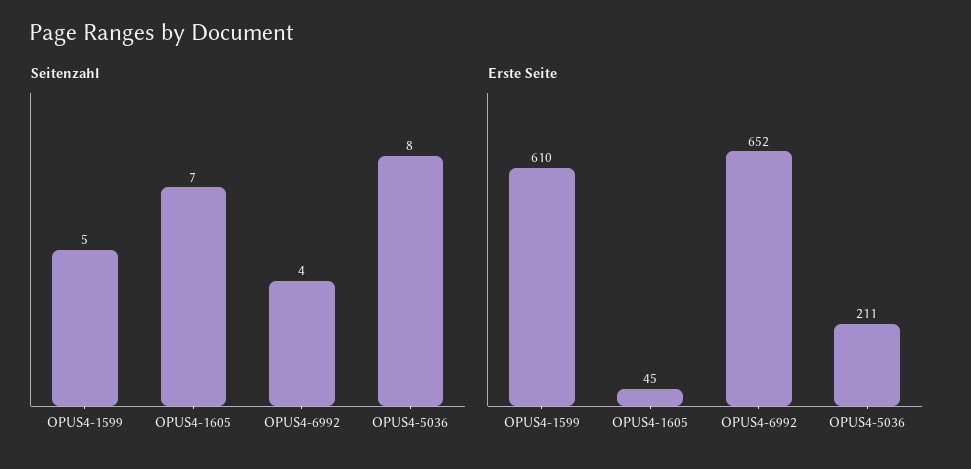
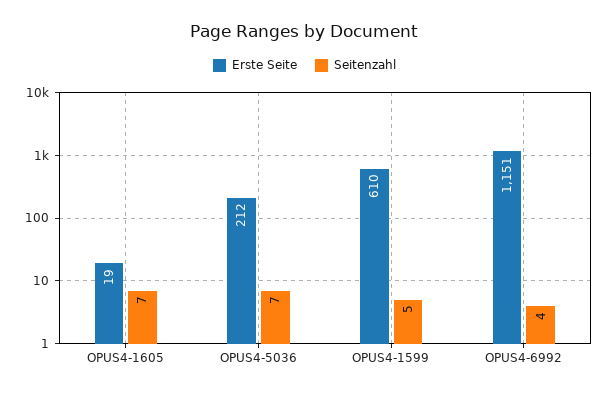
Seitenzahl, OPUS4-5036: 8 -> 7
Erste Seite, OPUS4-1605: 45 -> 19
Erste Seite, OPUS4-6992: 652 -> 1151
Erste Seite, OPUS4-5036: 211 -> 212

